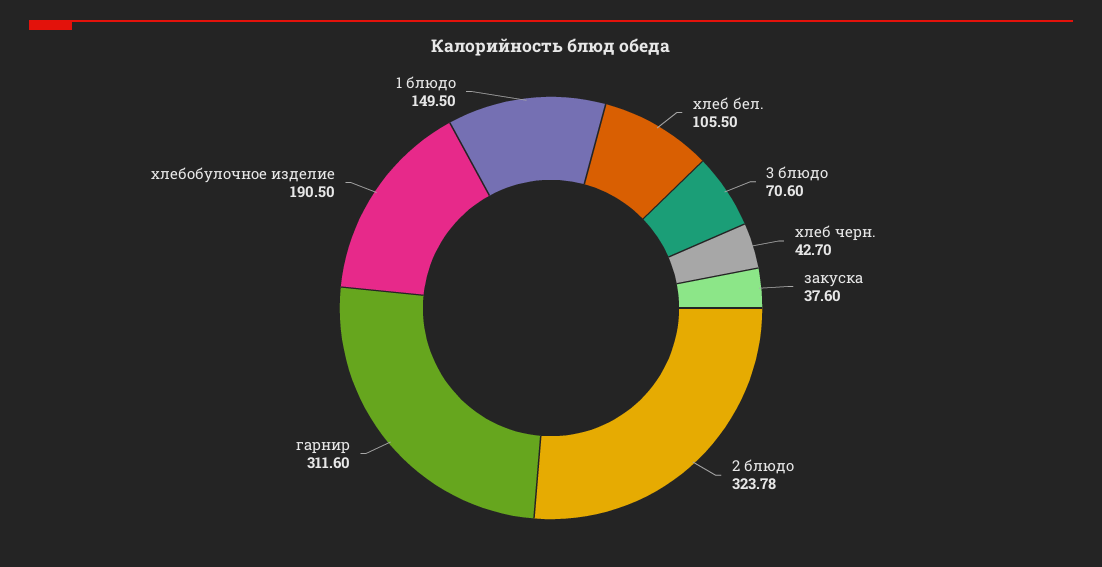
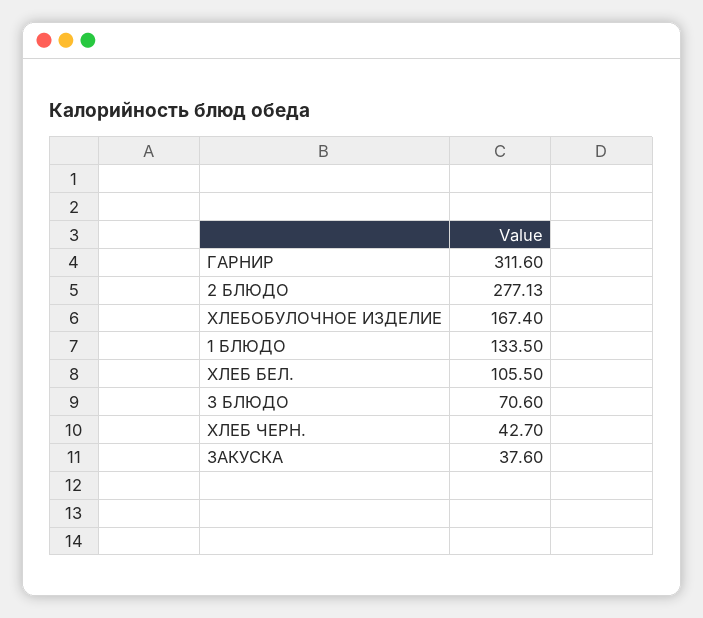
2 блюдо: 323.78 -> 277.13
хлебобулочное изделие: 190.5 -> 167.4
1 блюдо: 149.5 -> 133.5

